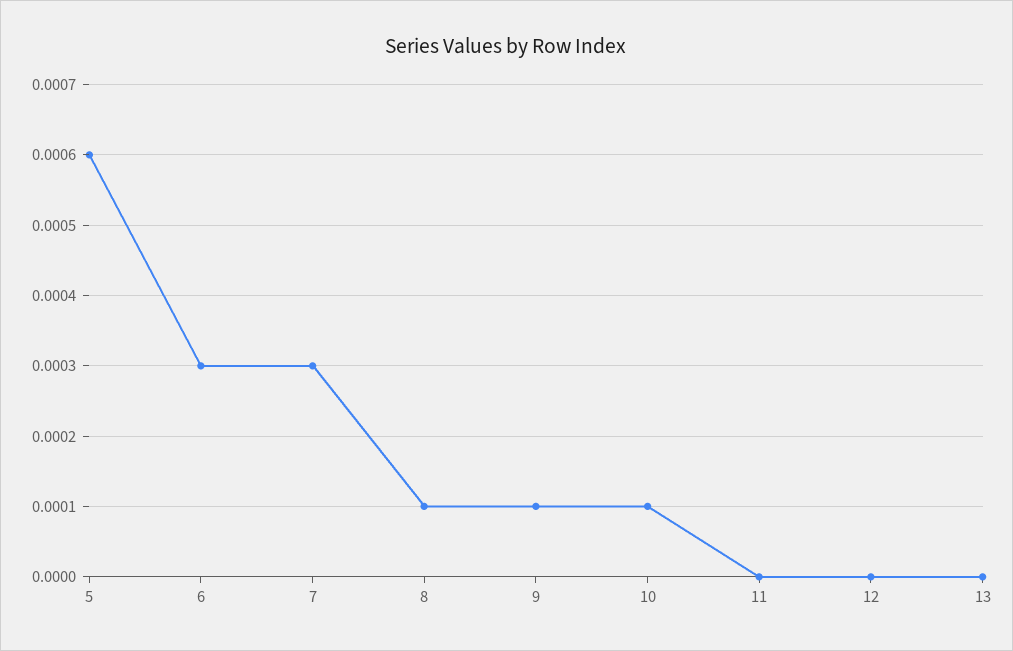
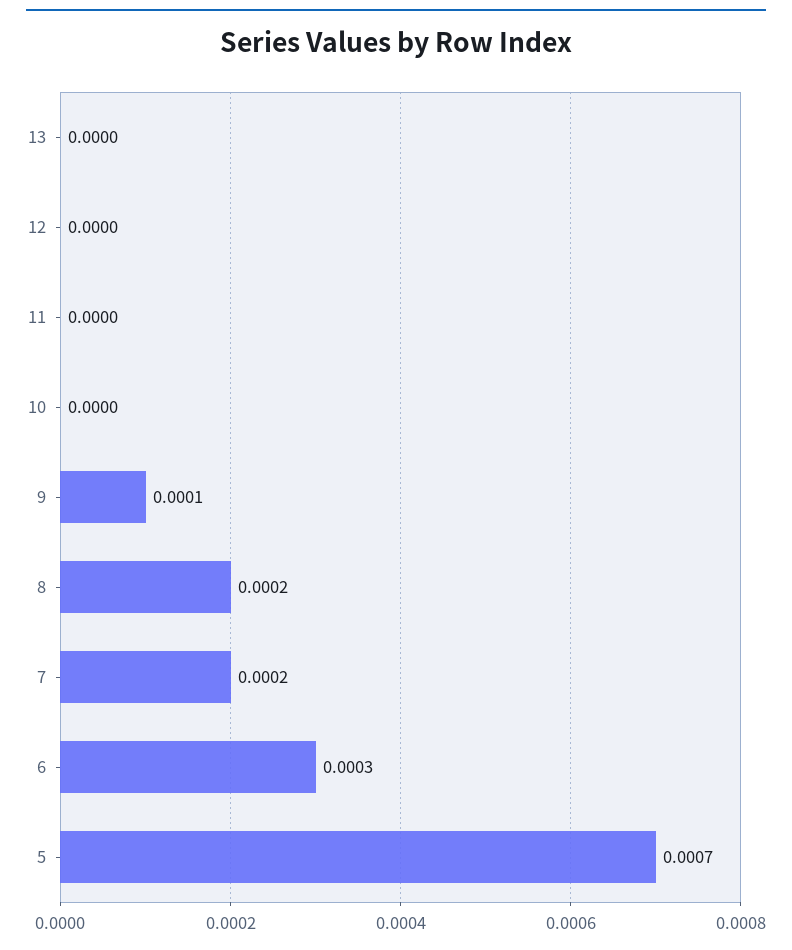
5: 0.0006 -> 0.0007
7: 0.0003 -> 0.0002
8: 0.0001 -> 0.0002
10: 0.0001 -> 0

